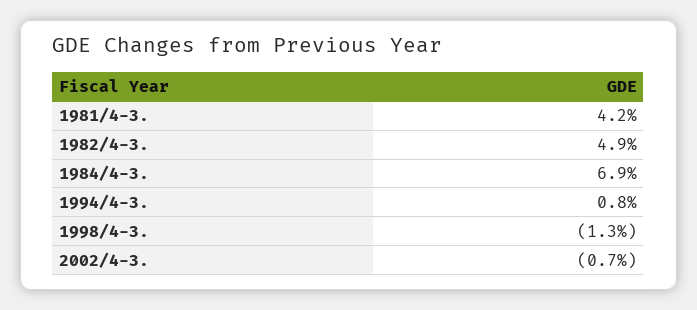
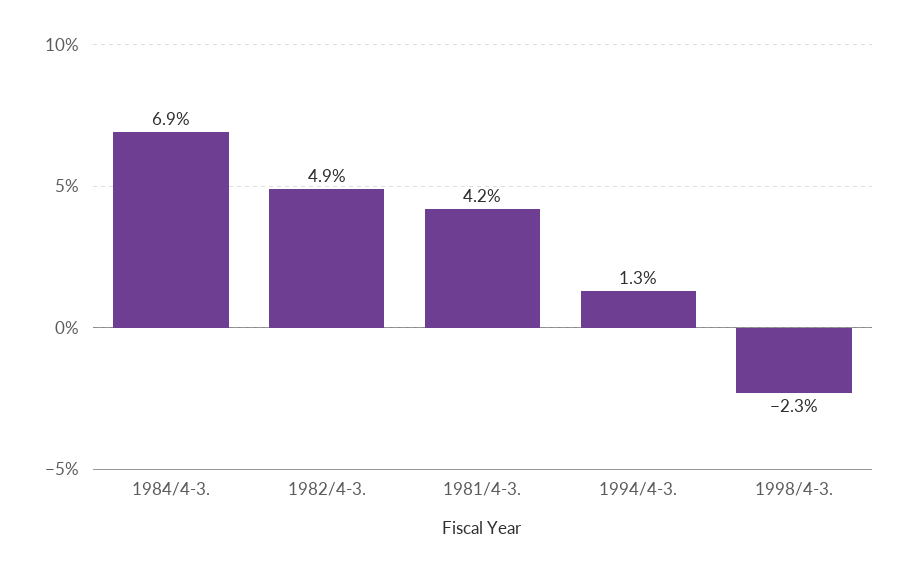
1994/4-3.: 0.8 -> 1.3
1998/4-3.: -1.3 -> -2.3
2002/4-3.: -0.7 -> none

